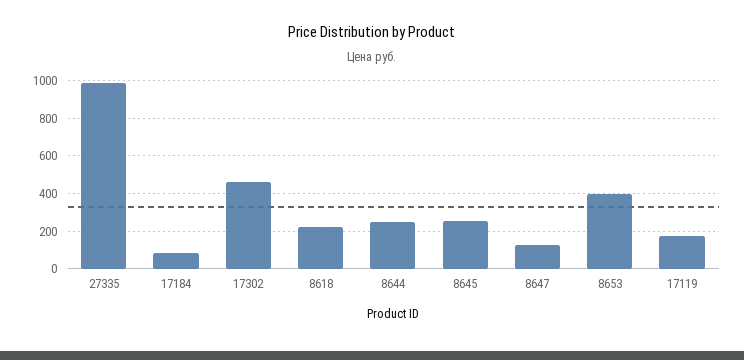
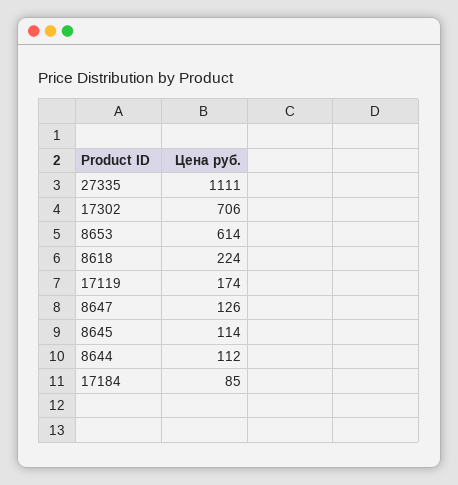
27335: 1000 -> 1111
17302: 450 -> 706
8644: 250 -> 112
8645: 250 -> 114
8653: 400 -> 614

